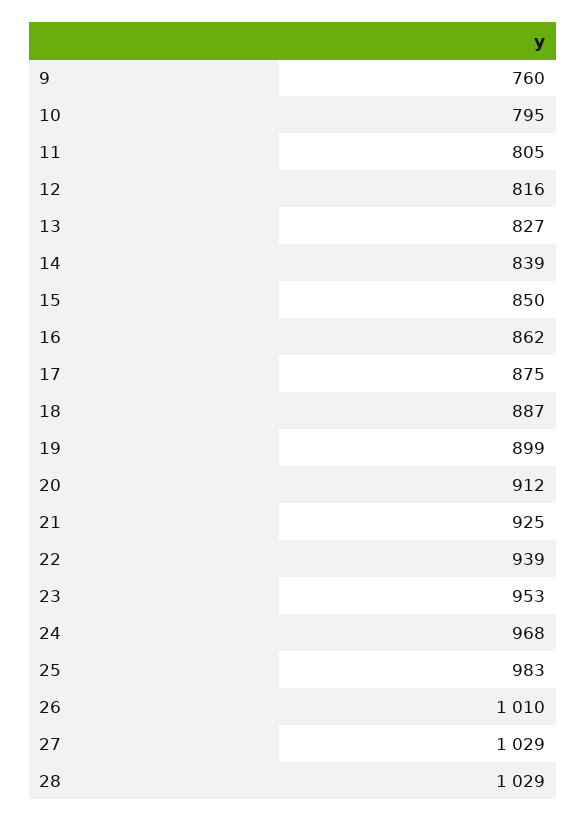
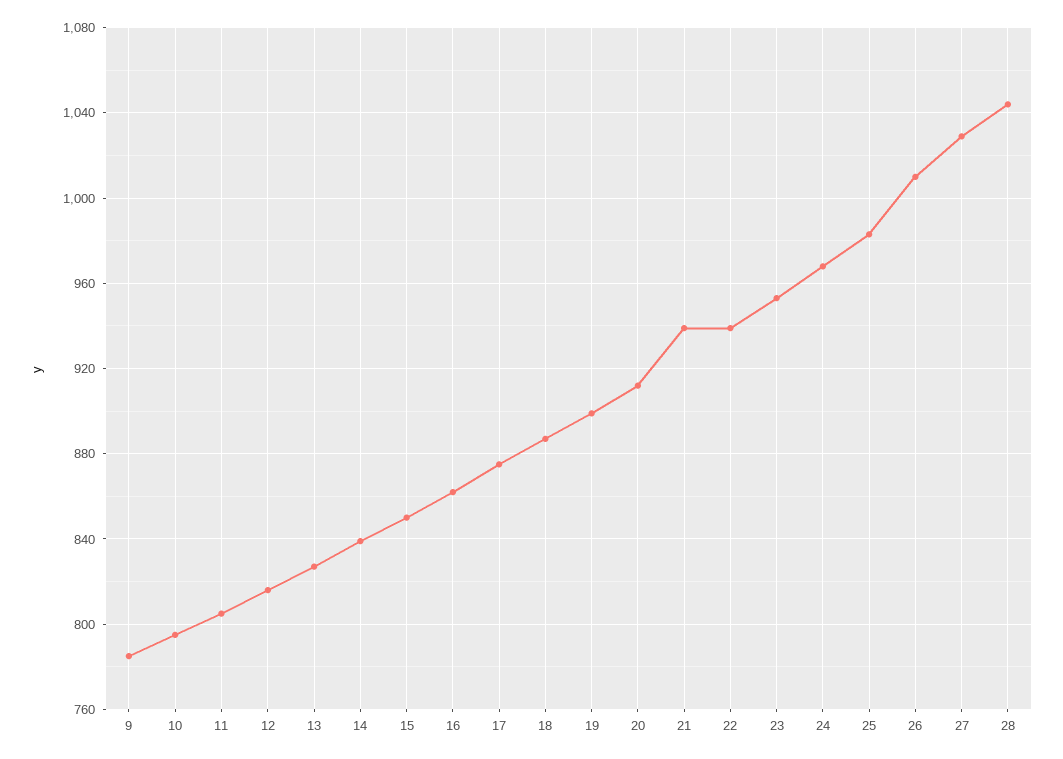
9: 760 -> 785
21: 925 -> 940
28: 1029 -> 1045

